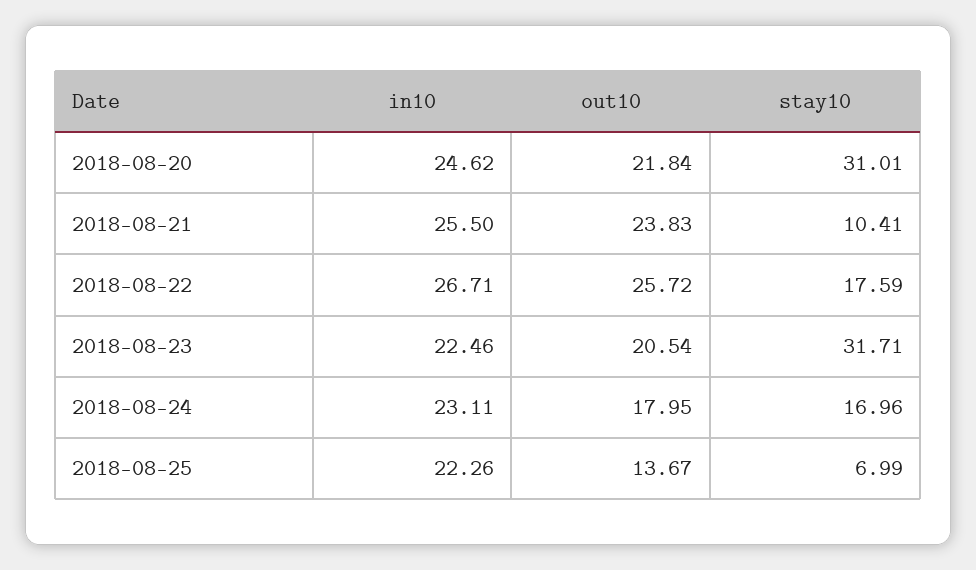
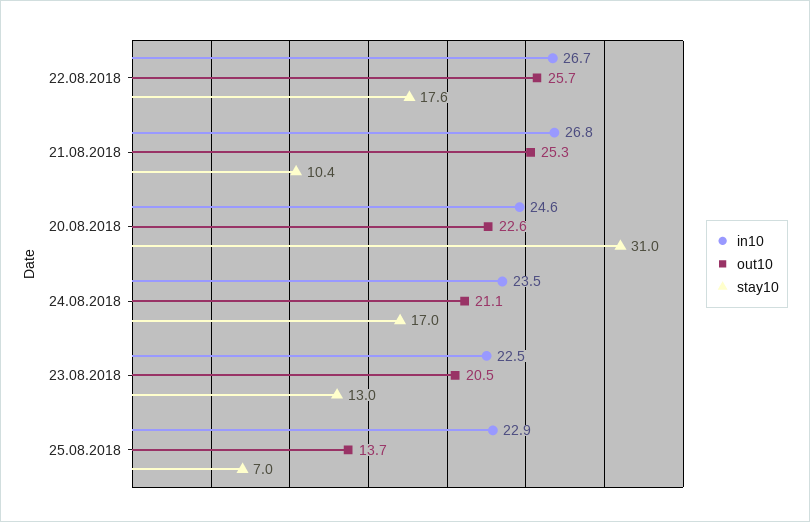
out10, 2018-08-20: 21.84 -> 22.6
in10, 2018-08-21: 25.5 -> 26.8
out10, 2018-08-21: 23.83 -> 25.3
stay10, 2018-08-23: 31.71 -> 13
in10, 2018-08-24: 23.11 -> 23.5
out10, 2018-08-24: 17.95 -> 21.1
in10, 2018-08-25: 22.26 -> 22.9

